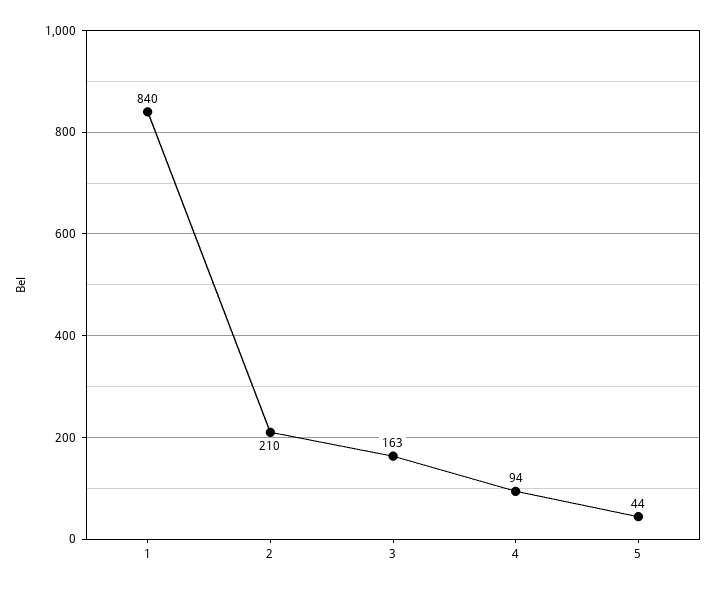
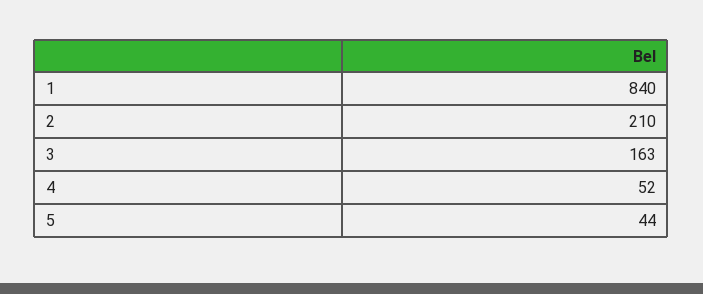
4: 94 -> 52

